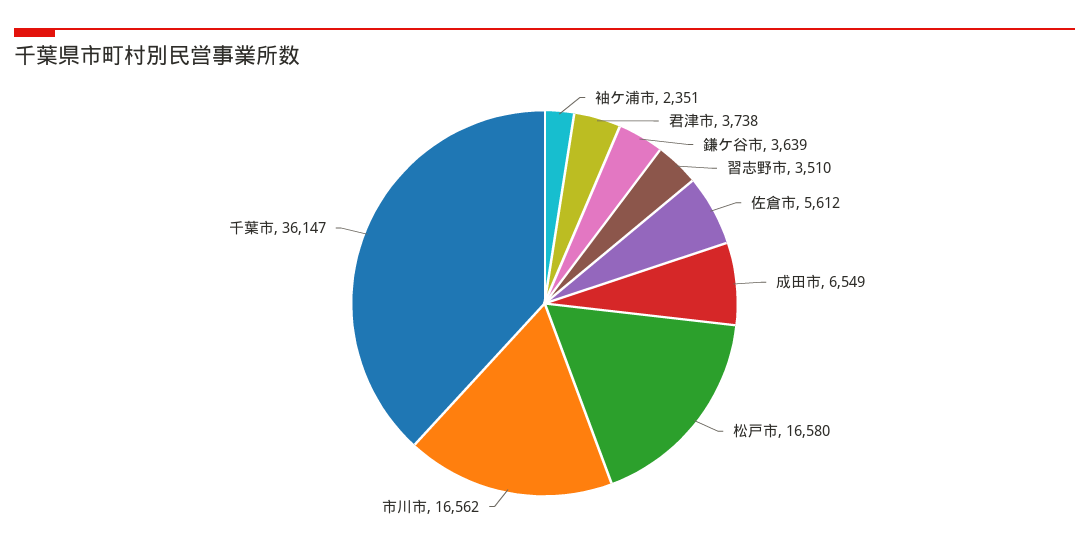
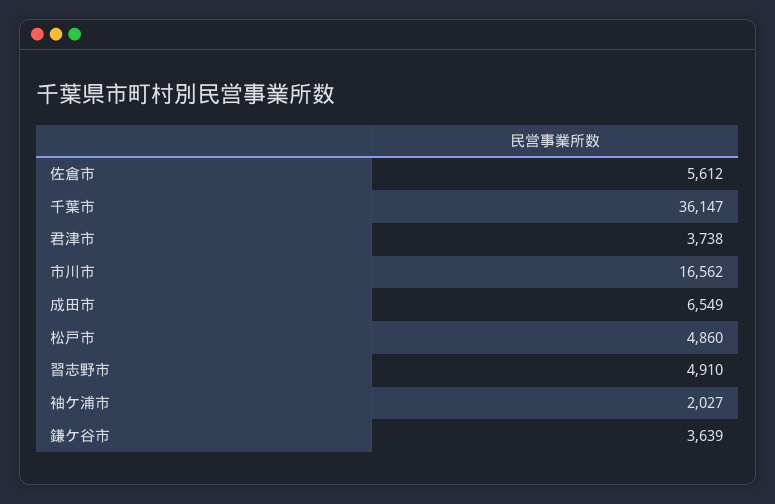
袖ケ浦市: 2351 -> 2027
習志野市: 3510 -> 4910
松戸市: 16580 -> 4860

